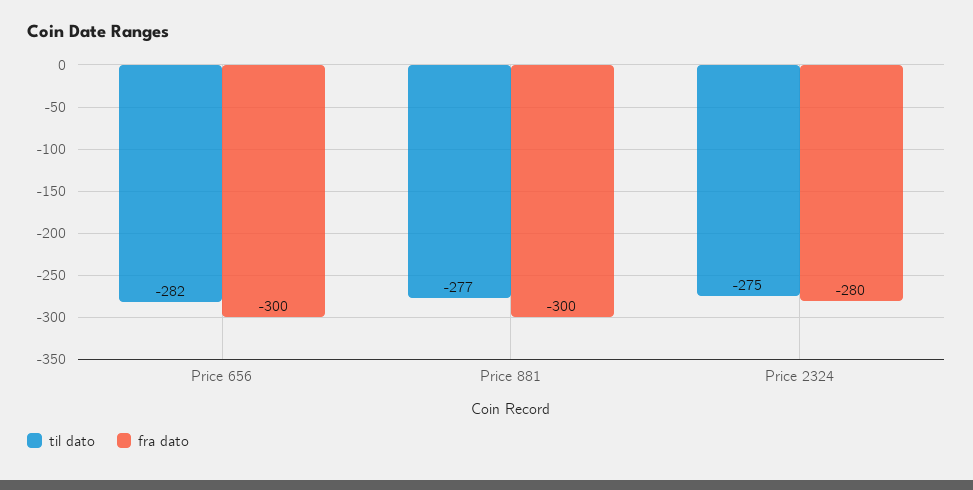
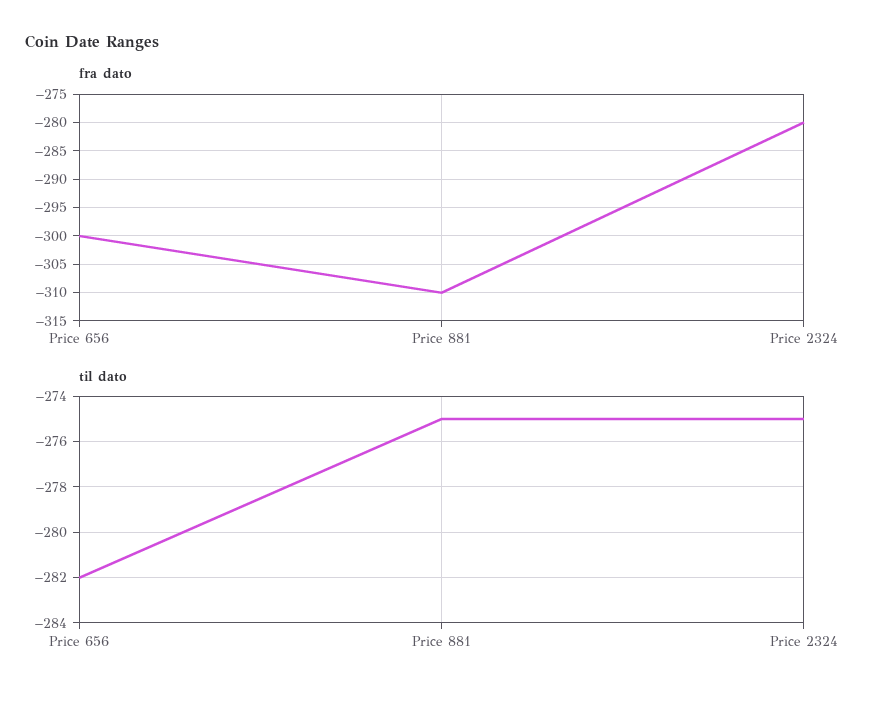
til dato, Price 881: -277 -> -275
fra dato, Price 881: -300 -> -310

